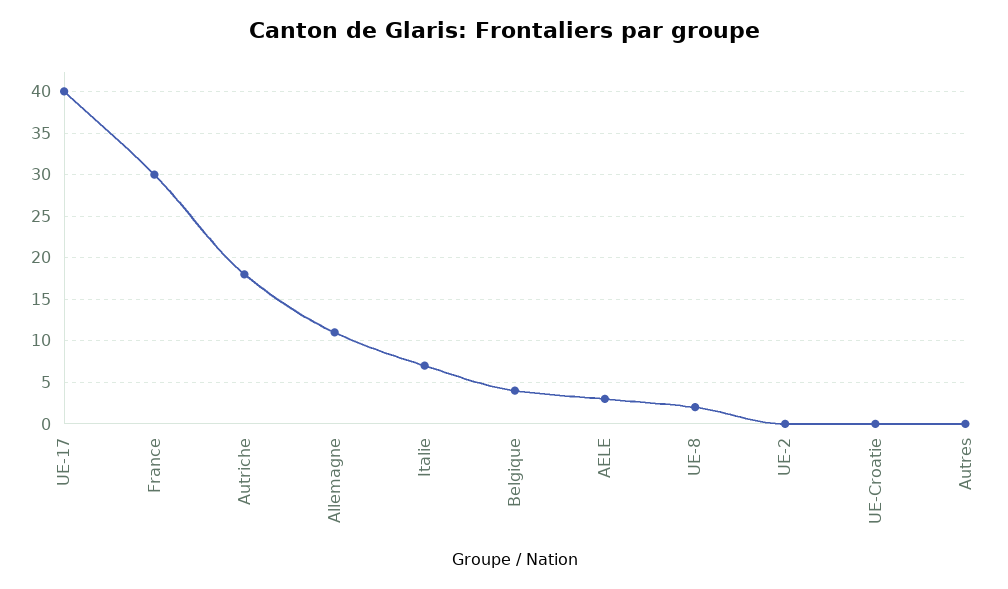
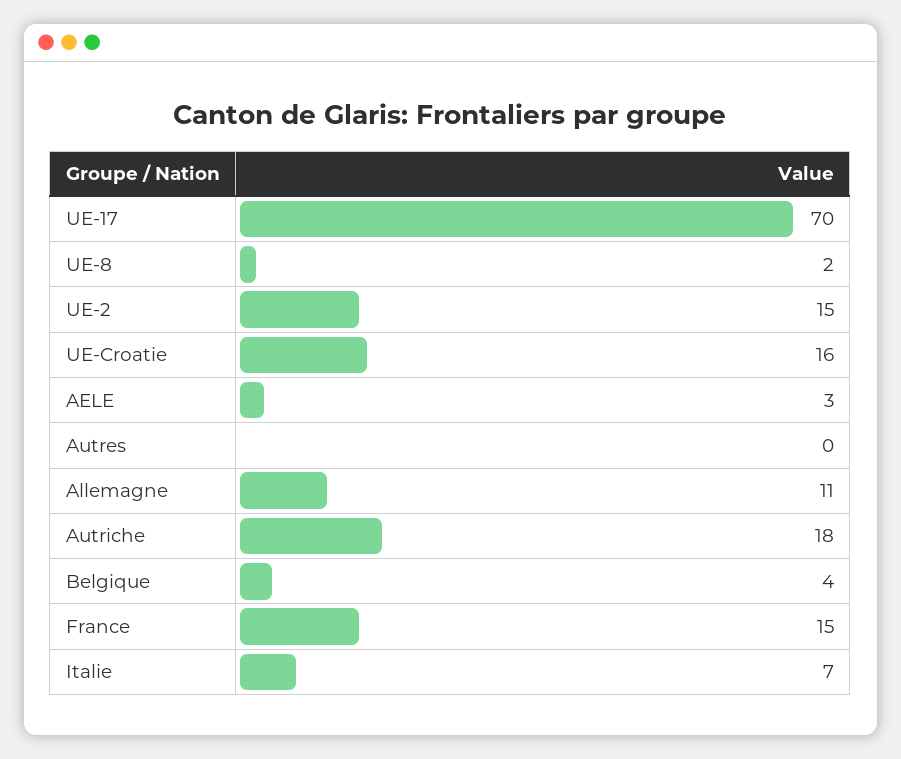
UE-17: 40 -> 70
France: 30 -> 15
UE-2: 0 -> 15
UE-Croatie: 0 -> 16

